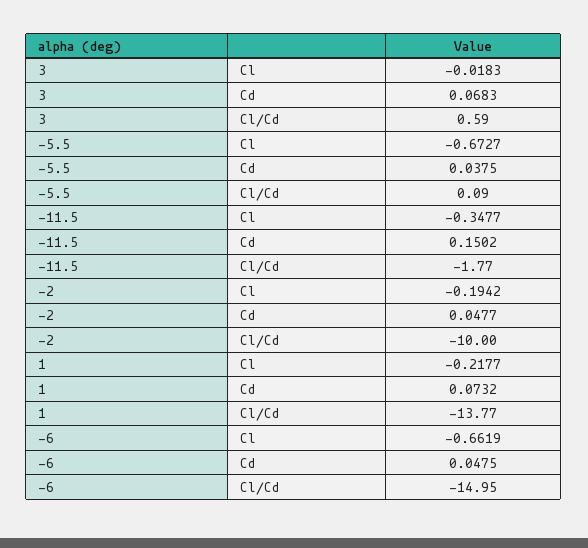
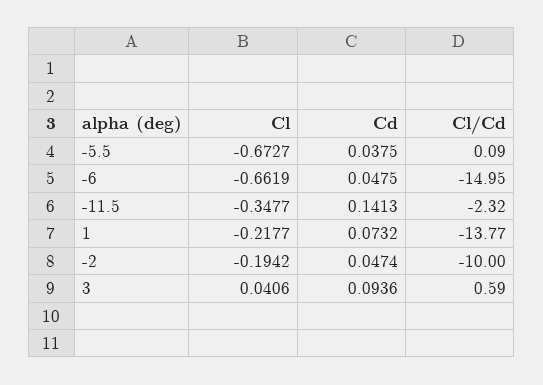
3, Cl: -0.0183 -> 0.0406
3, Cd: 0.0683 -> 0.0936
-11.5, Cd: 0.1502 -> 0.1413
-11.5, Cl/Cd: -1.77 -> -2.32
-2, Cd: 0.0477 -> 0.0474

